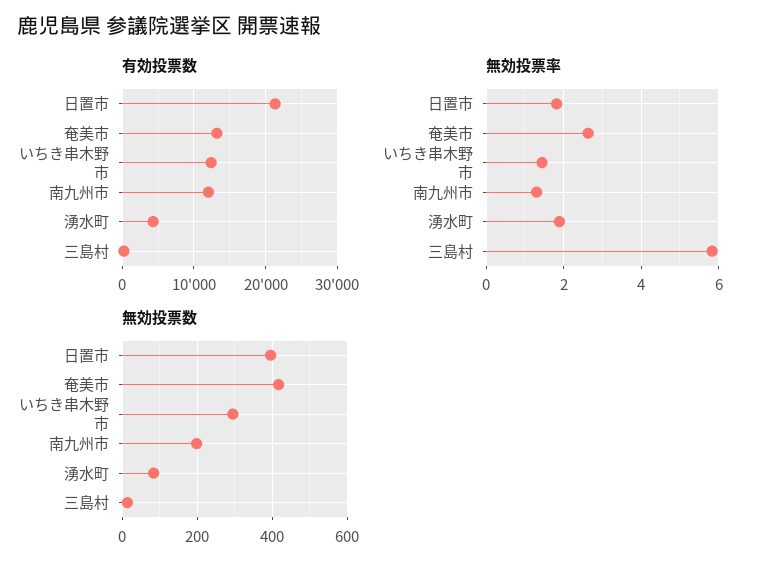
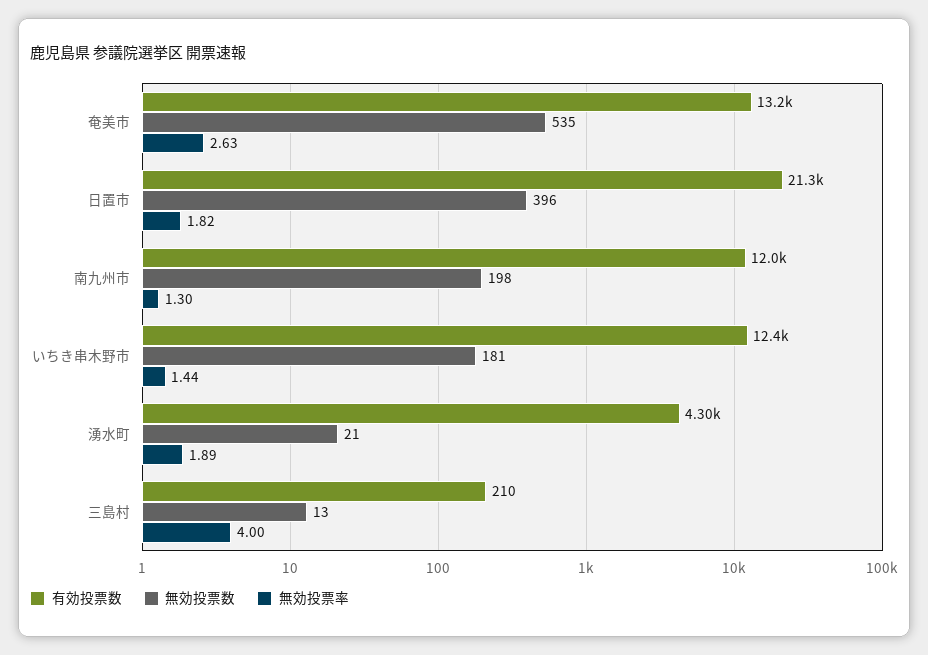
無効投票率, 三島村: 5.8 -> 4
無効投票数, 奄美市: 420 -> 535
無効投票数, いちき串木野市: 300 -> 181
無効投票数, 湧水町: 80 -> 21

